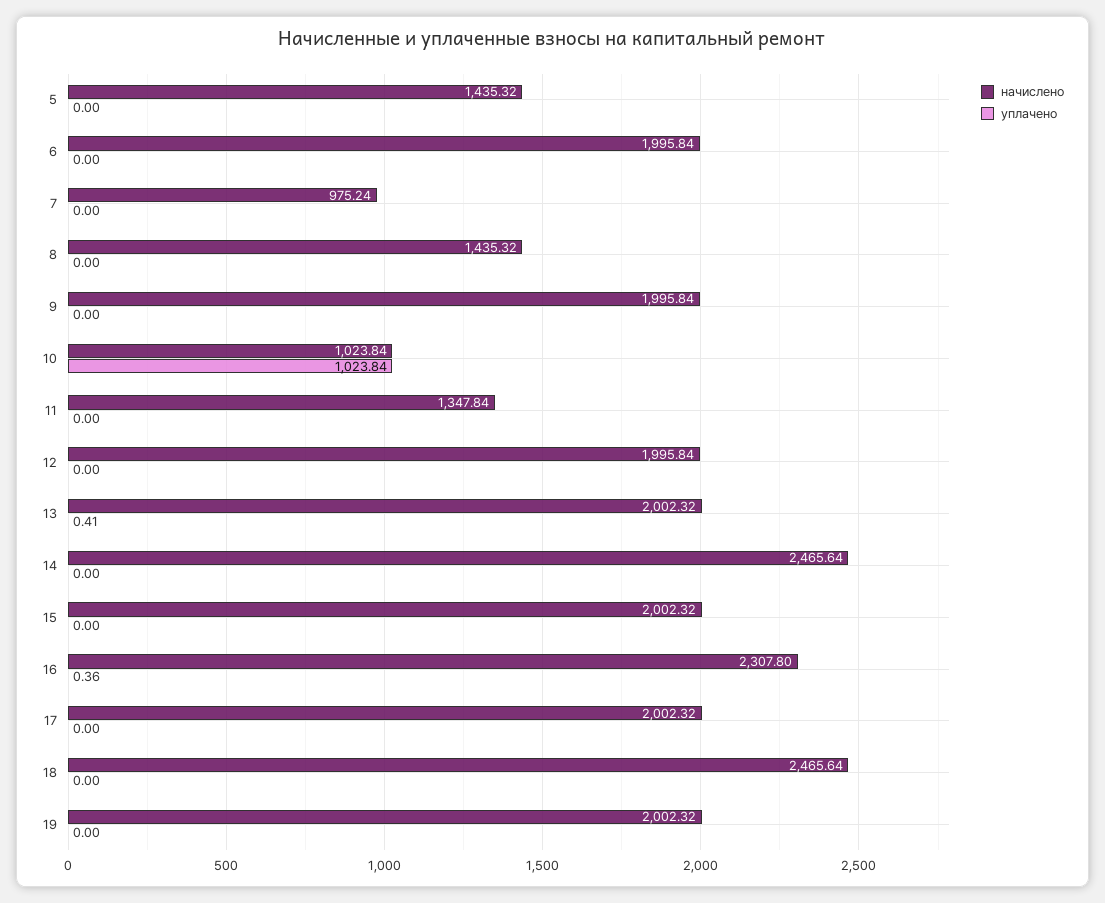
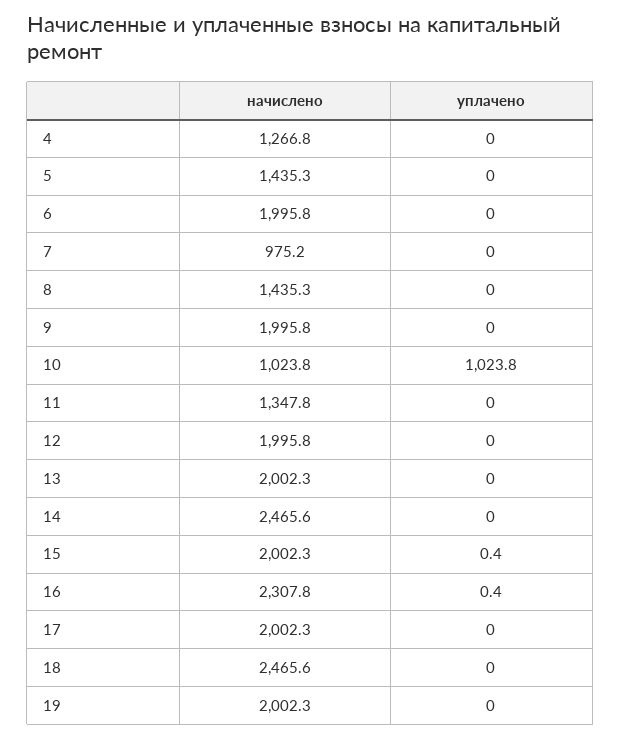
уплачено, 13: 0.41 -> 0
уплачено, 15: 0 -> 0.4
начислено, 4: none -> 1266.8
уплачено, 4: none -> 0

